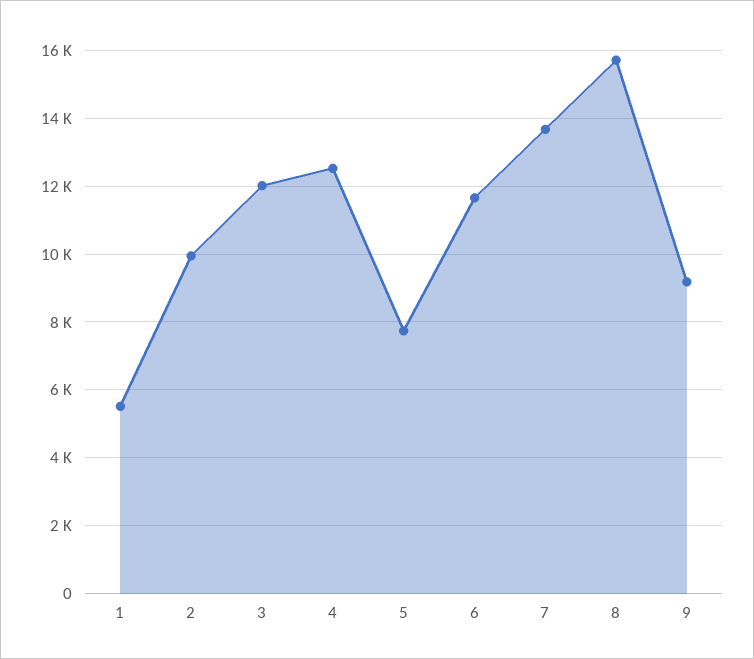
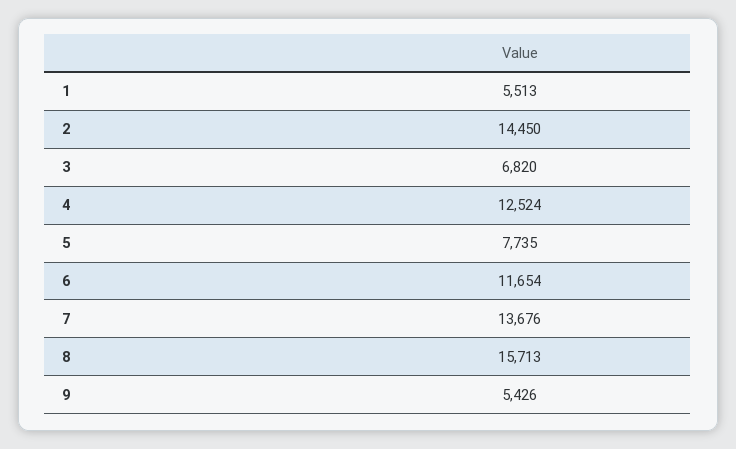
2: 10000 -> 14450
3: 12000 -> 6820
9: 9200 -> 5426

